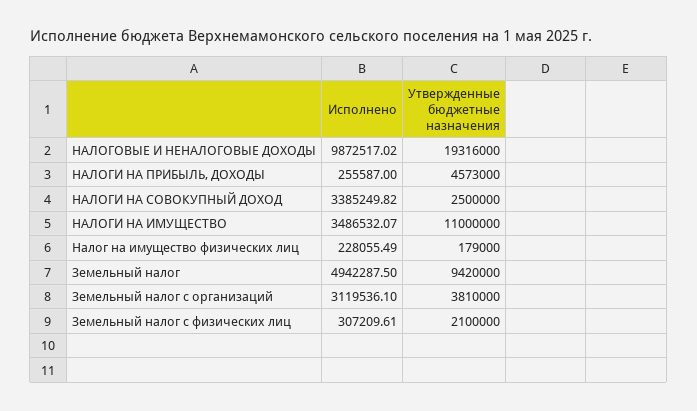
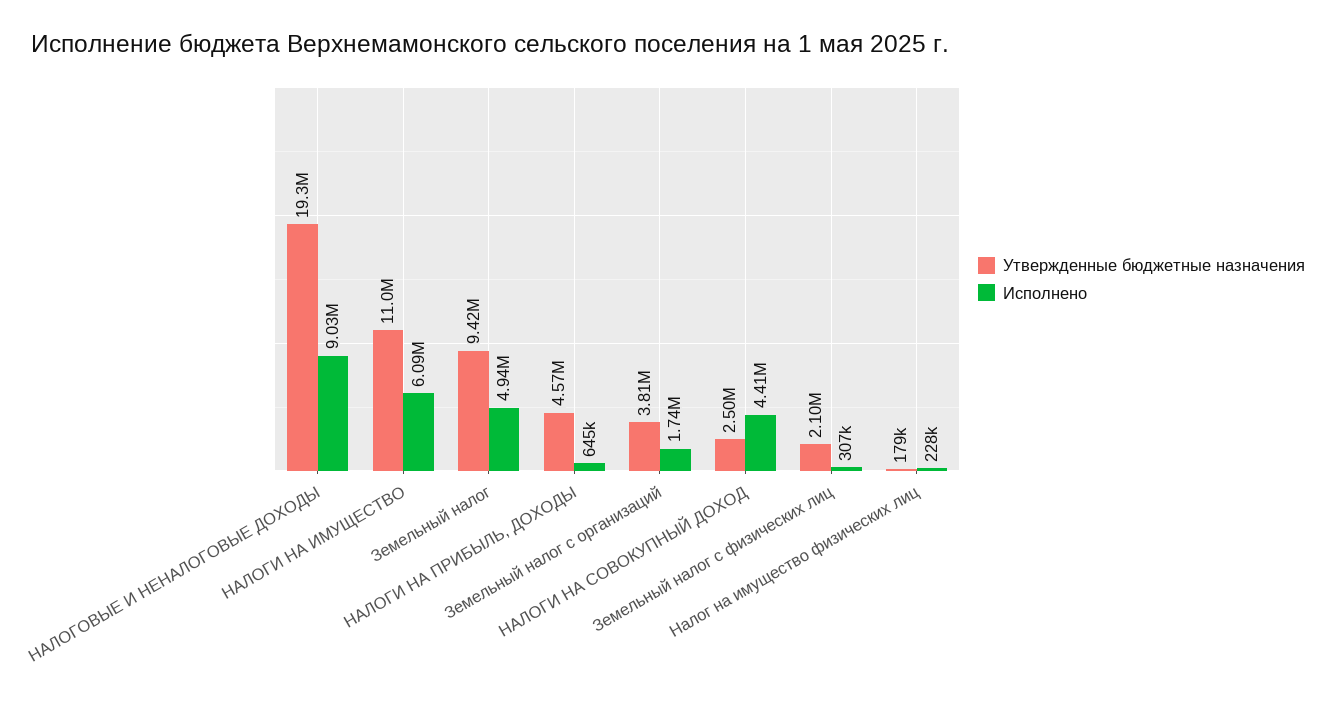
Исполнено, НАЛОГОВЫЕ И НЕНАЛОГОВЫЕ ДОХОДЫ: 9872517.02 -> 9030000
Исполнено, НАЛОГИ НА ПРИБЫЛЬ, ДОХОДЫ: 255587 -> 645000
Исполнено, НАЛОГИ НА СОВОКУПНЫЙ ДОХОД: 3385249.82 -> 4410000
Исполнено, НАЛОГИ НА ИМУЩЕСТВО: 3486532.07 -> 6090000
Исполнено, Земельный налог с организаций: 3119536.1 -> 1740000

